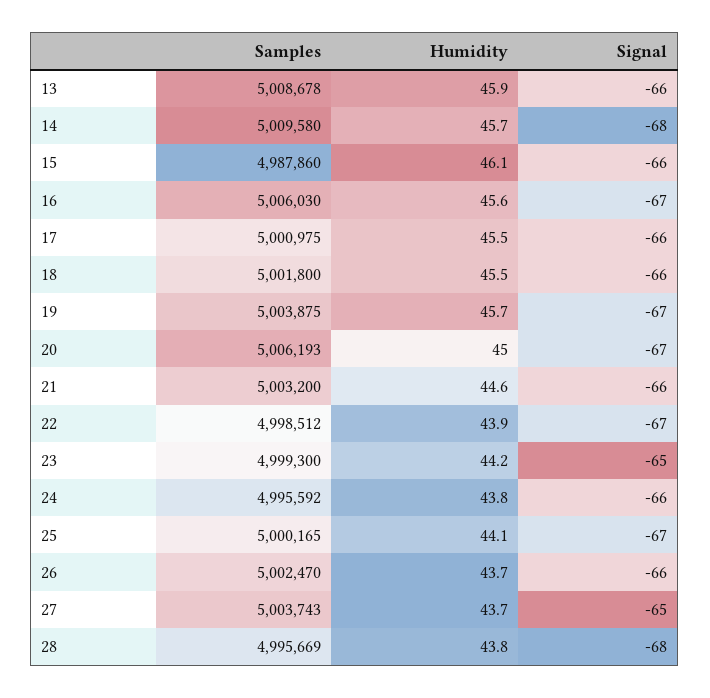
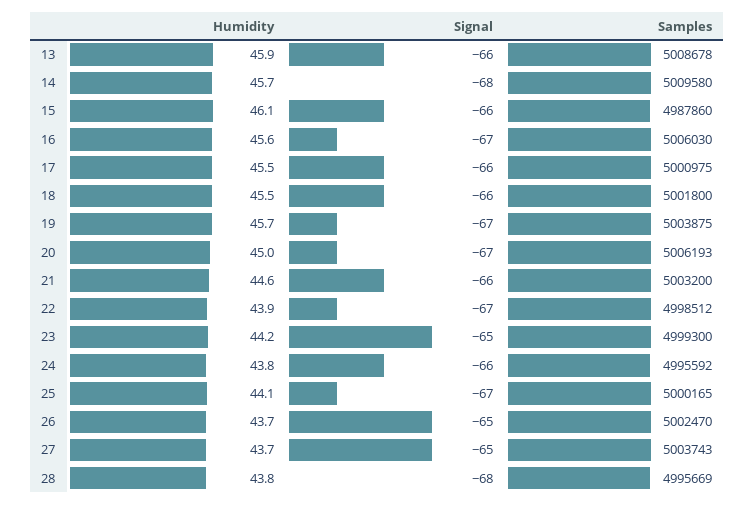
Signal, 26: -66 -> -65

